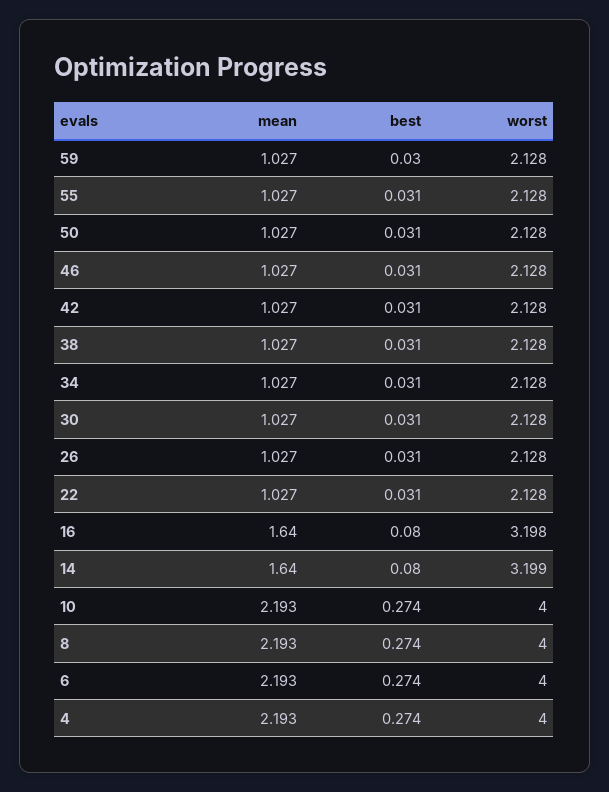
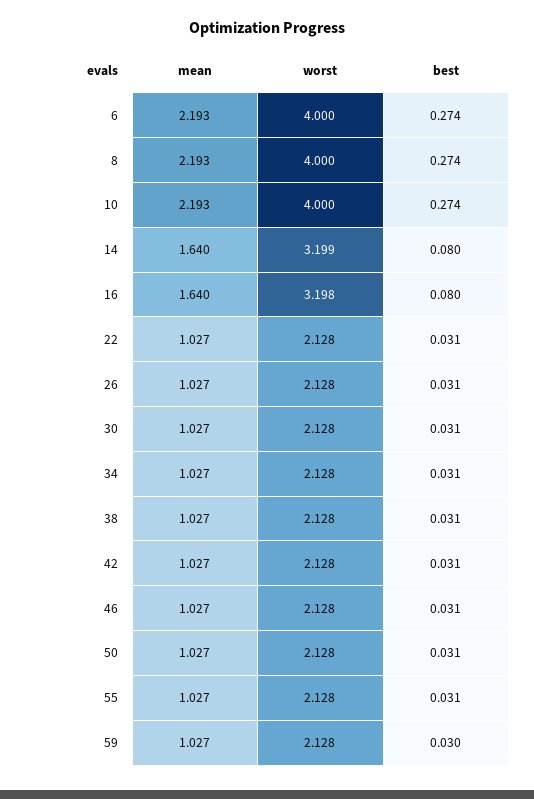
mean, 4: 2.193 -> none
best, 4: 0.274 -> none
worst, 4: 4 -> none

